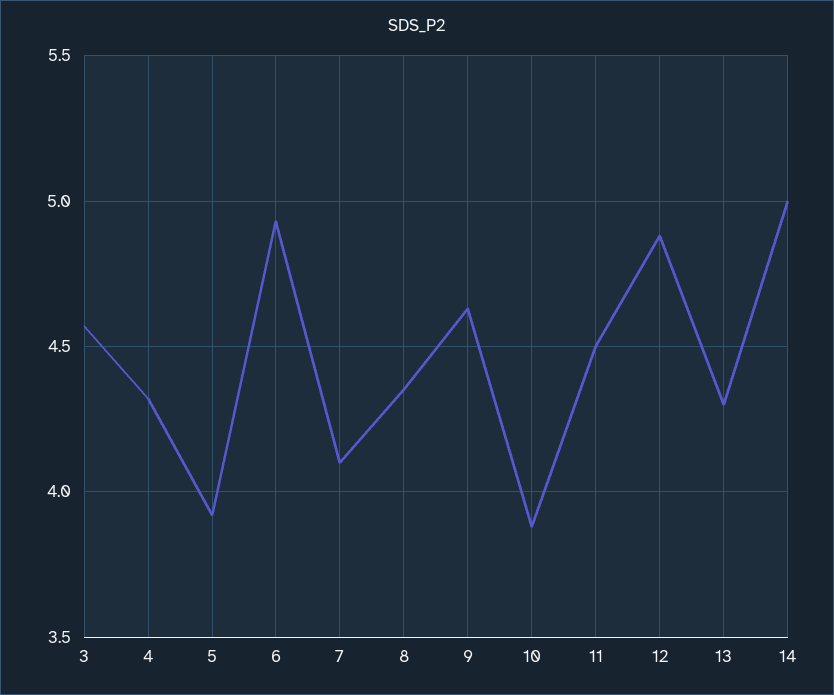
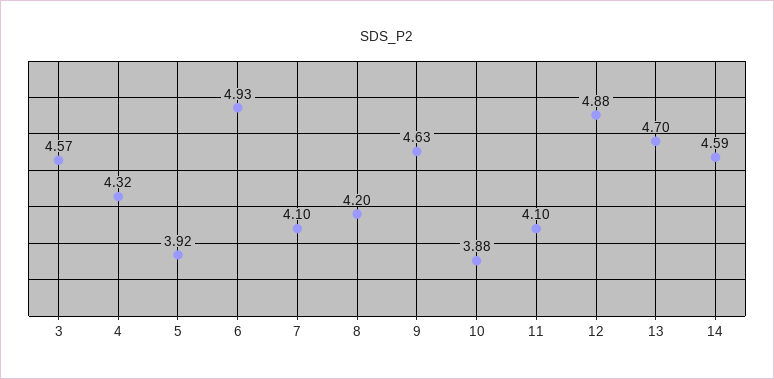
8: 4.35 -> 4.2
11: 4.5 -> 4.1
13: 4.3 -> 4.7
14: 5 -> 4.59

